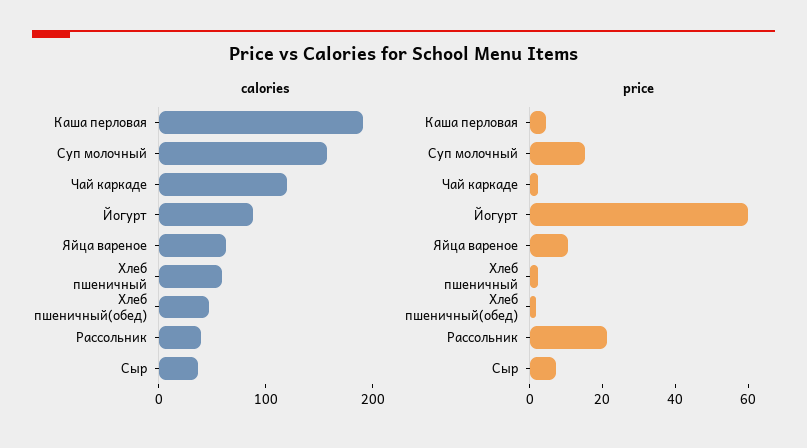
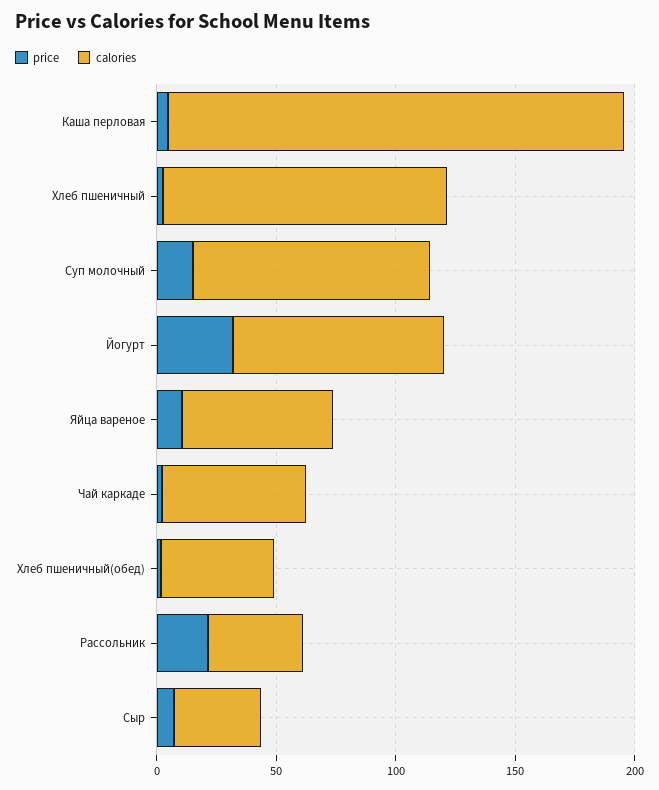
calories, Суп молочный: 160 -> 100
calories, Чай каркаде: 120 -> 60
calories, Хлеб пшеничный: 60 -> 120
price, Йогурт: 60 -> 30

